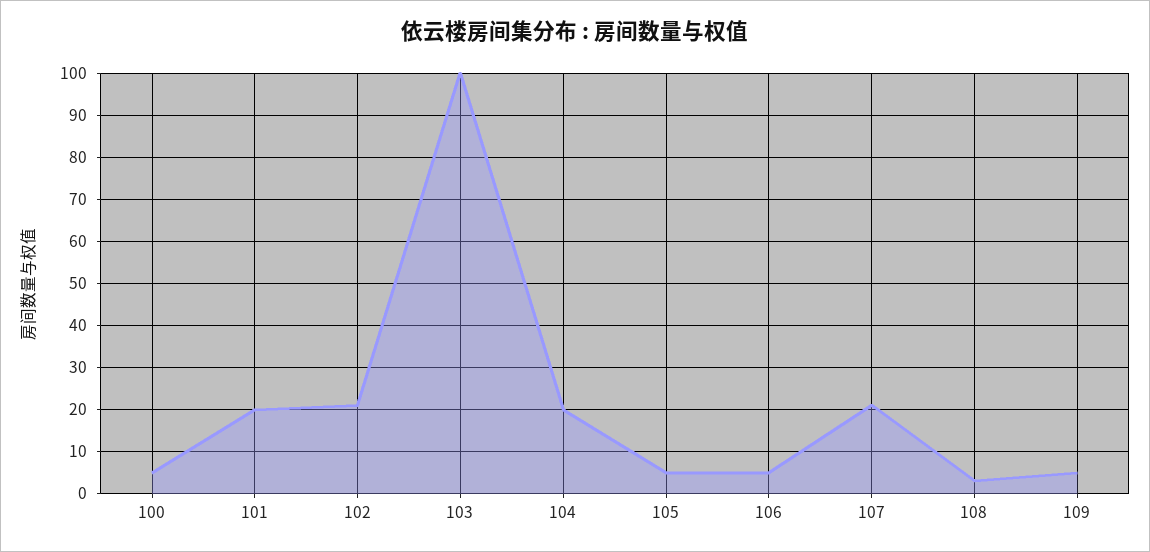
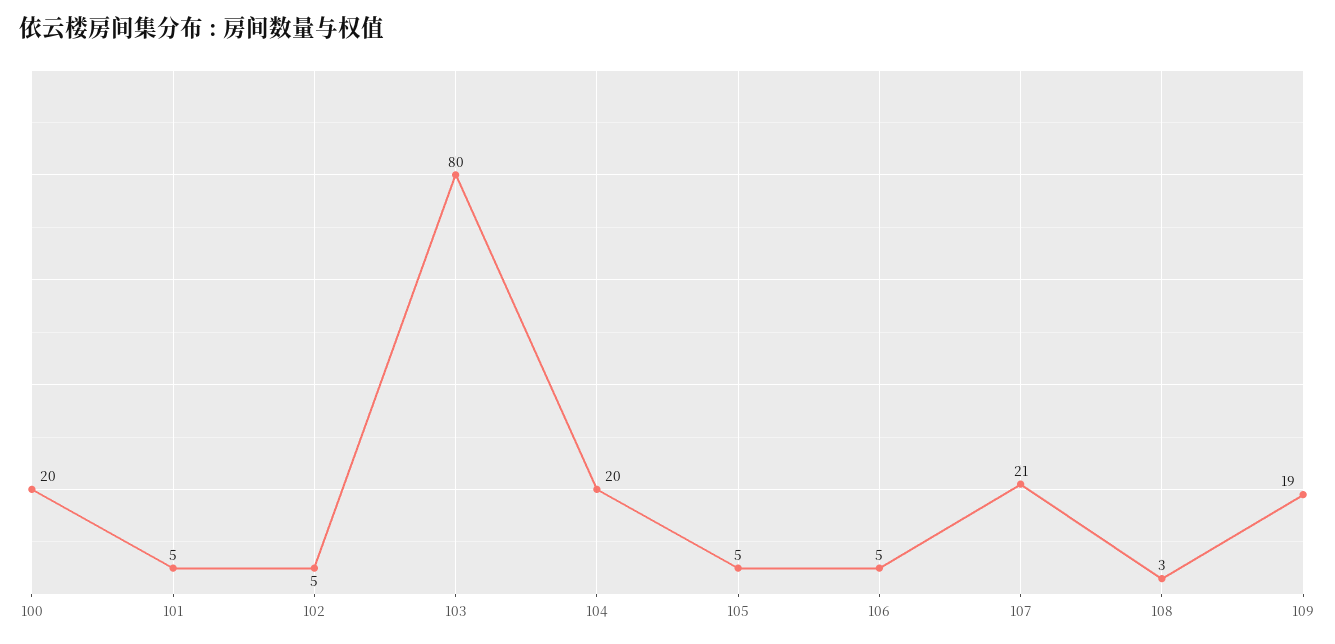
100: 5 -> 20
101: 20 -> 5
102: 20 -> 5
103: 100 -> 80
109: 5 -> 19

